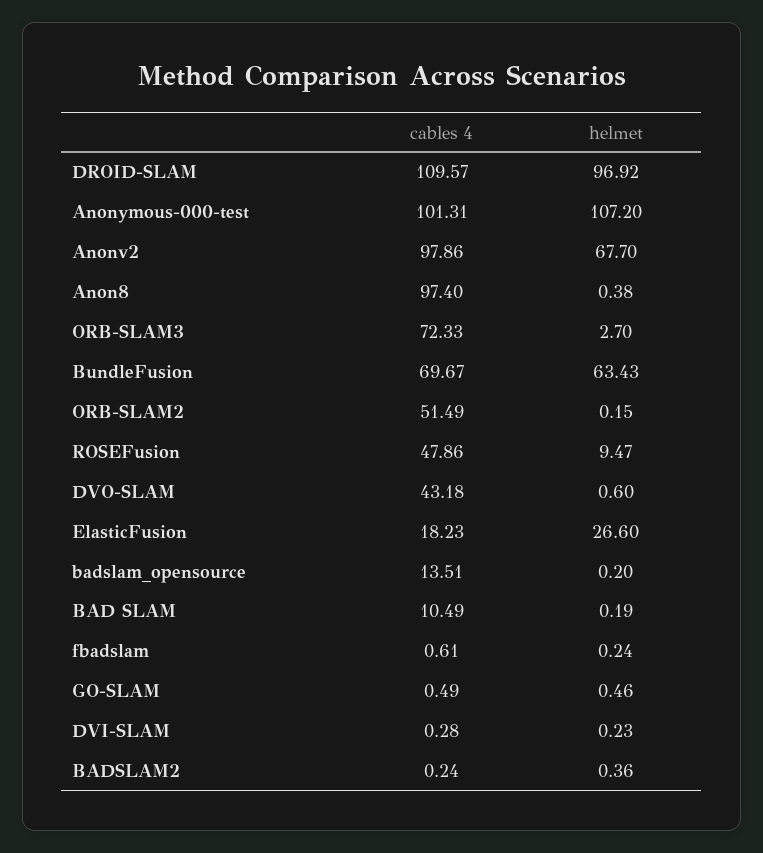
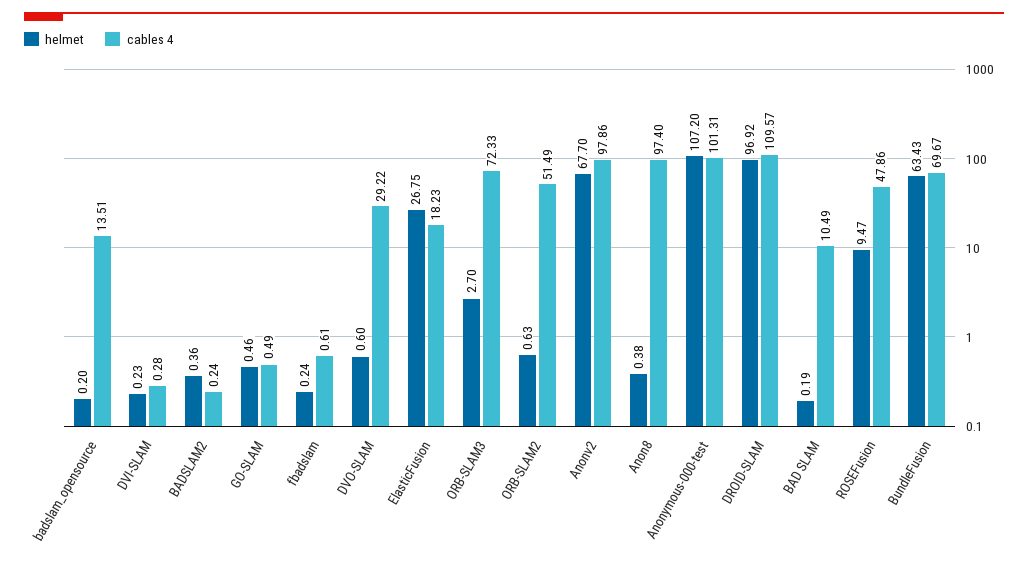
helmet, ORB-SLAM2: 0.15 -> 0.63
cables 4, DVO-SLAM: 43.18 -> 29.22
helmet, ElasticFusion: 26.6 -> 26.75

